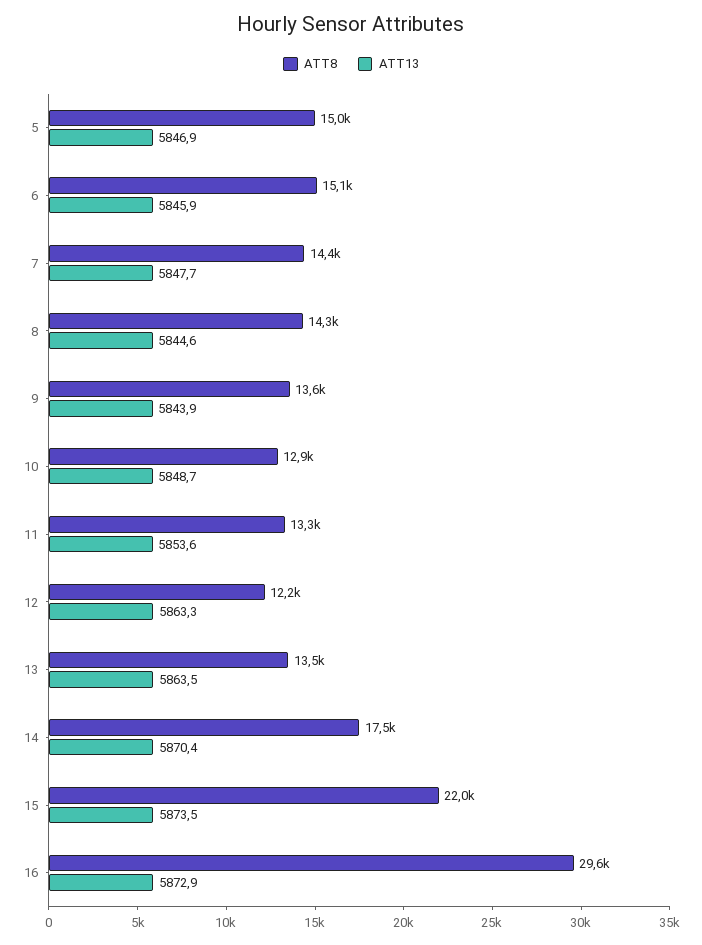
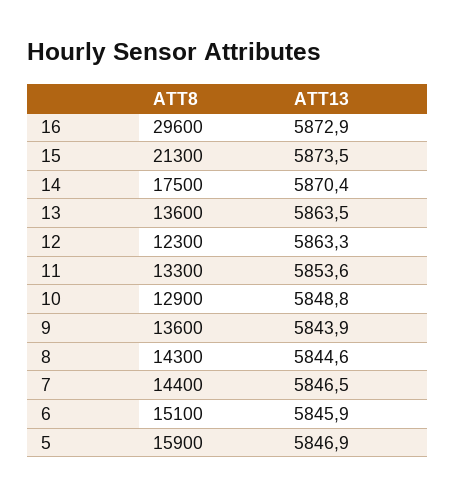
ATT8, 5: 15000 -> 15900
ATT13, 7: 5847.7 -> 5846.5
ATT13, 10: 5848.7 -> 5848.8
ATT8, 12: 12200 -> 12300
ATT8, 13: 13500 -> 13600
ATT8, 15: 22000 -> 21300

